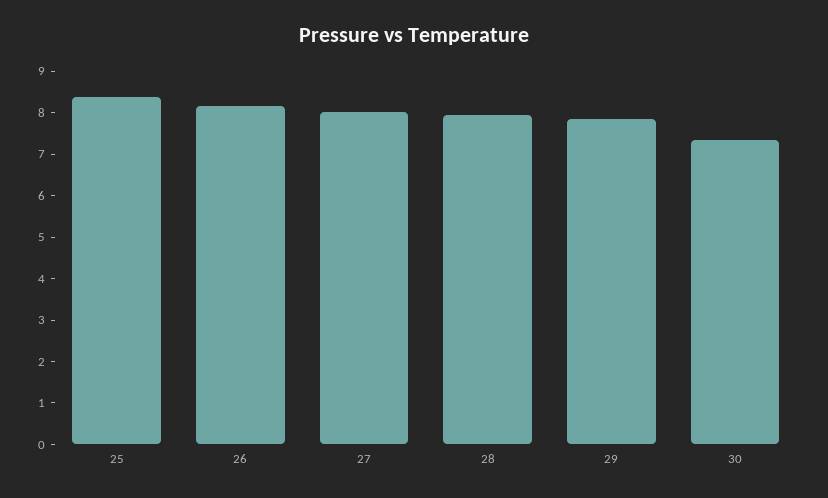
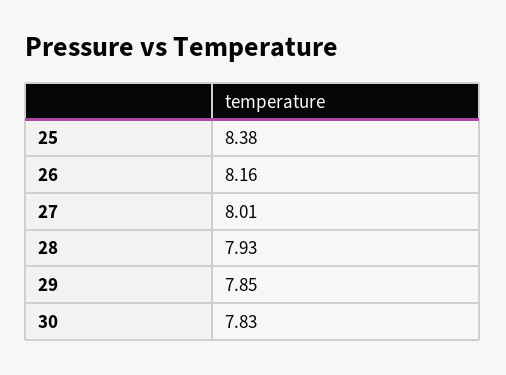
30: 7.4 -> 7.83

